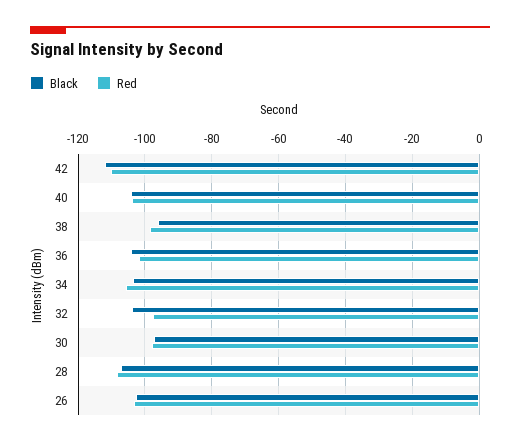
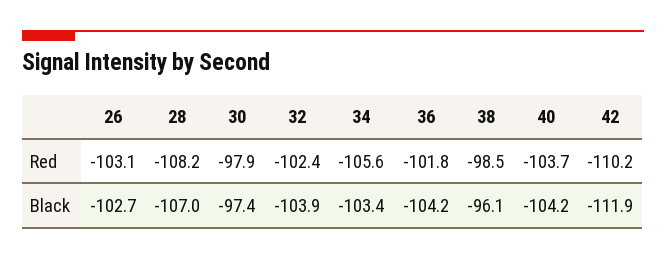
Red, 32: -98 -> -102.4

